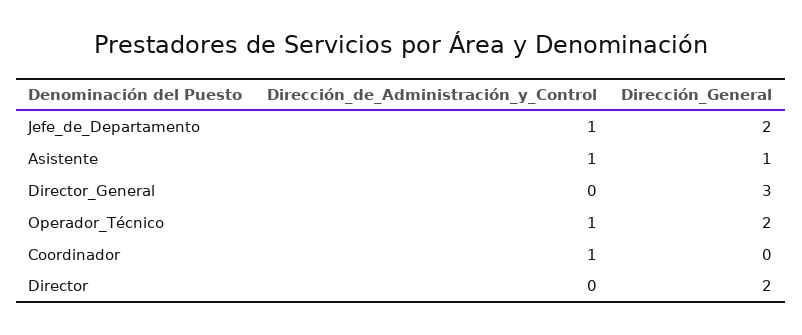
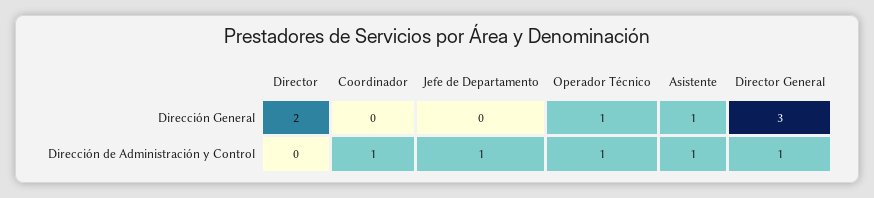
Dirección_General, Jefe_de_Departamento: 2 -> 0
Dirección_de_Administración_y_Control, Director_General: 0 -> 1
Dirección_General, Operador_Técnico: 2 -> 1

